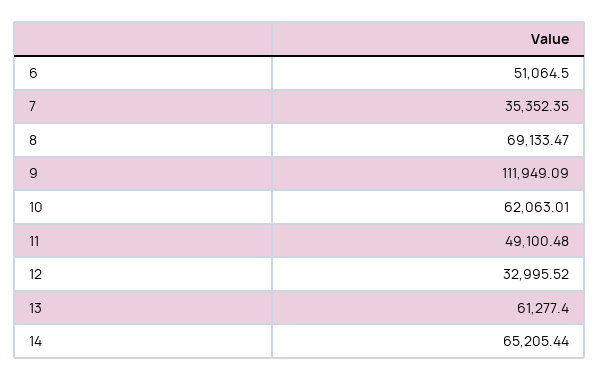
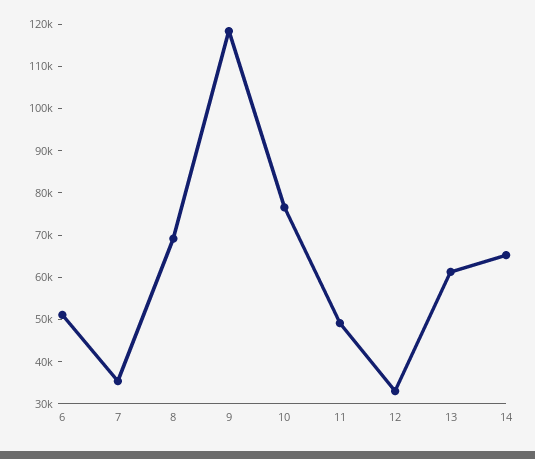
9: 111949.09 -> 118000
10: 62063.01 -> 76000

